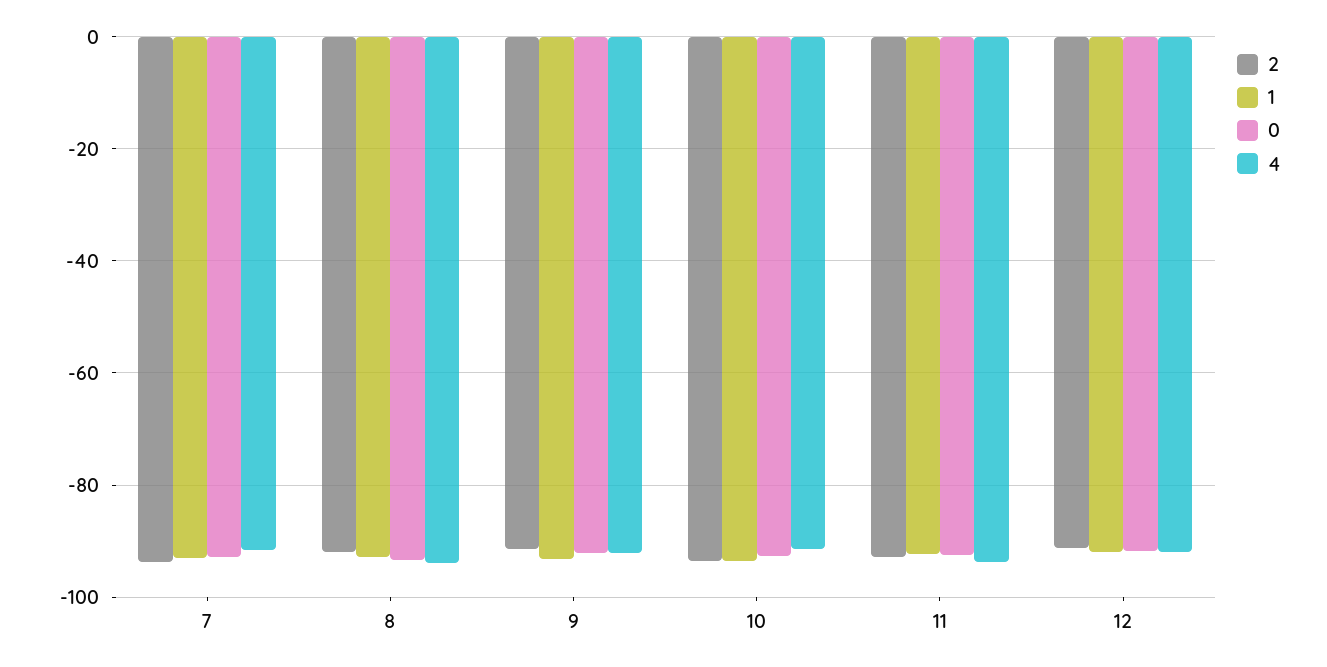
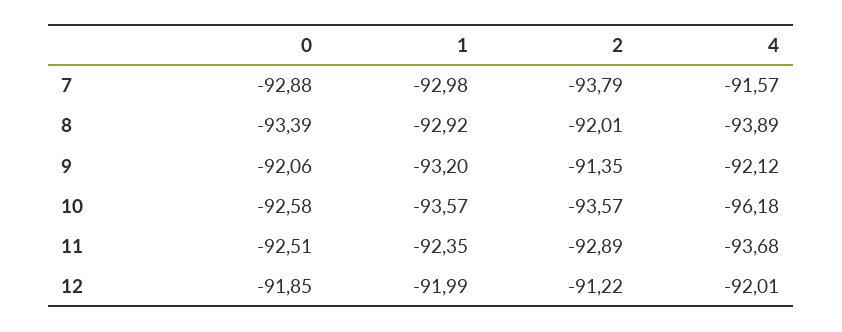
4, 10: -92 -> -96.18

